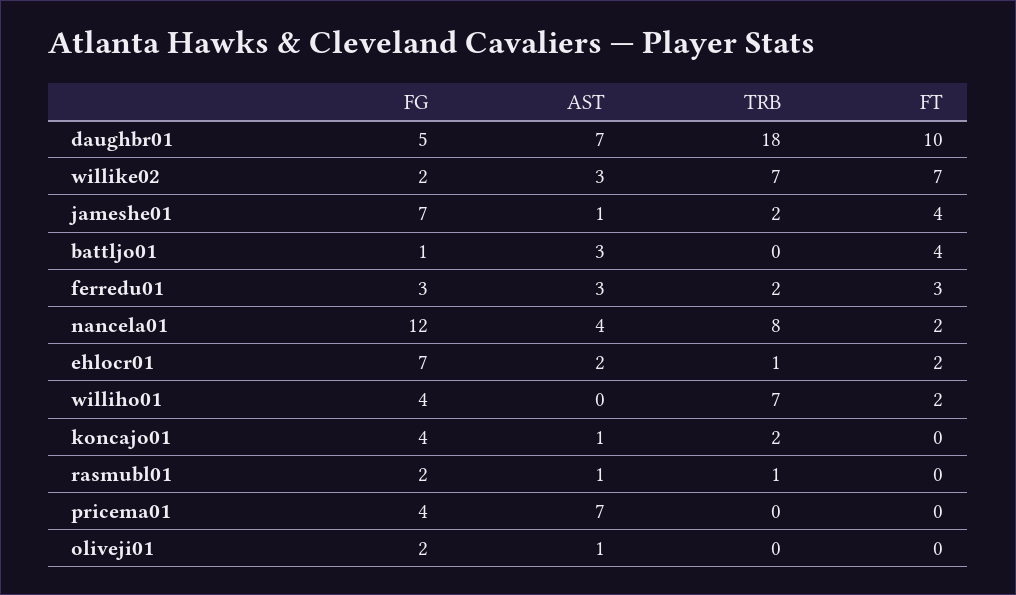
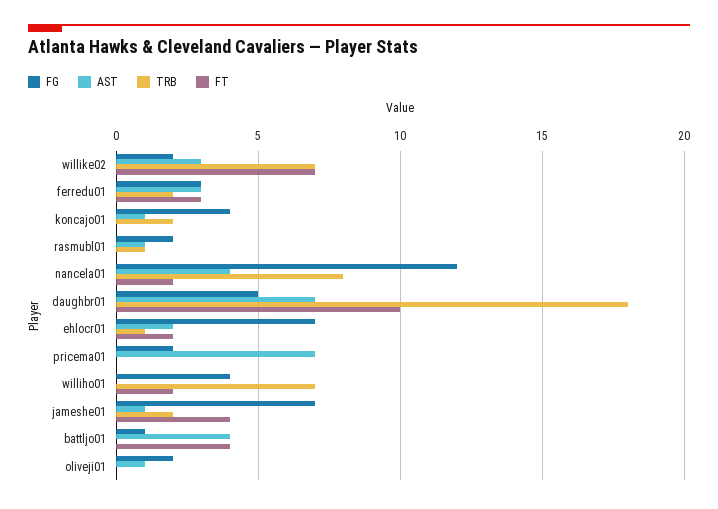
AST, battljo01: 3 -> 4
FG, pricema01: 4 -> 2

